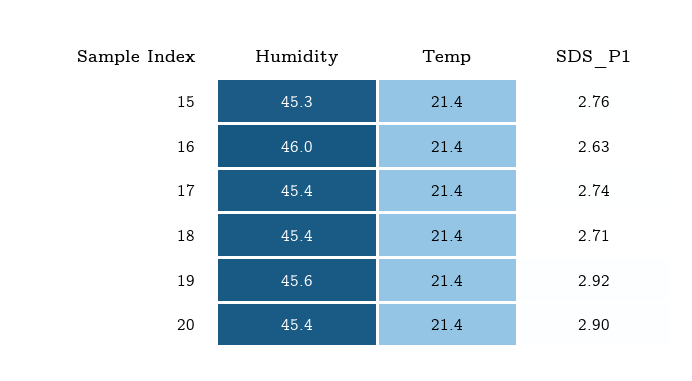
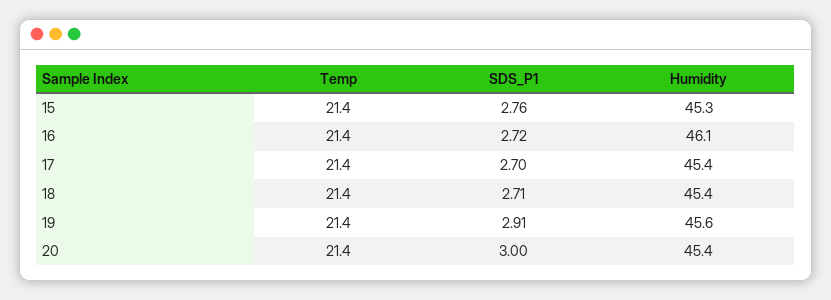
Humidity, 16: 46 -> 46.1
SDS_P1, 16: 2.63 -> 2.72
SDS_P1, 17: 2.74 -> 2.7
SDS_P1, 19: 2.92 -> 2.91
SDS_P1, 20: 2.9 -> 3

